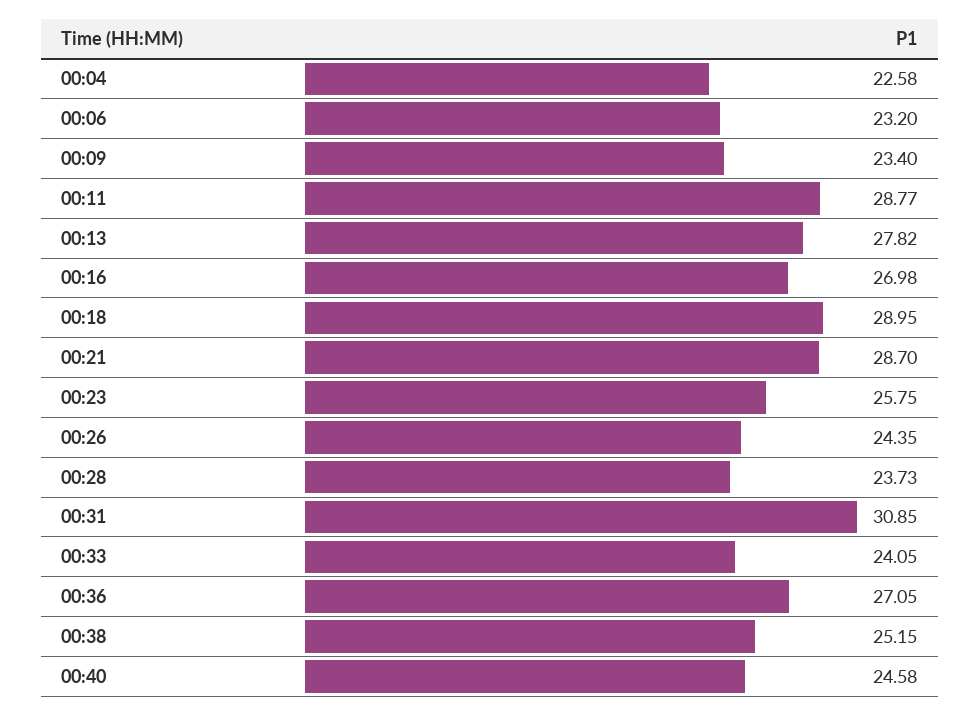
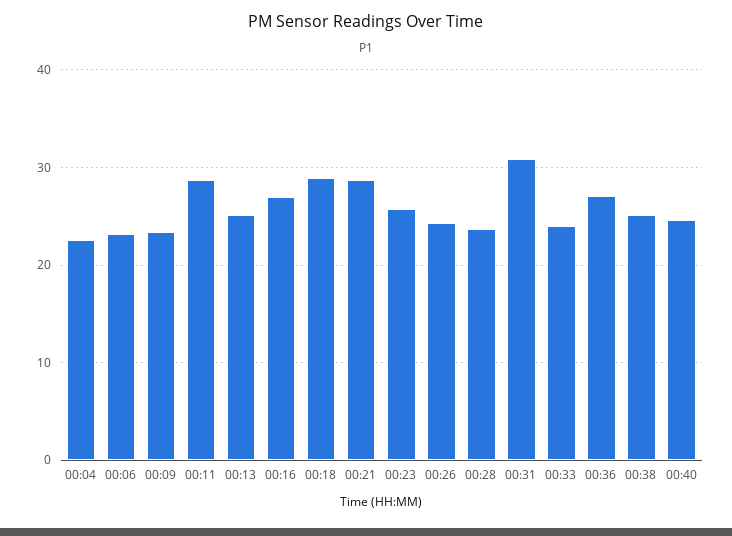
00:13: 27.82 -> 25

